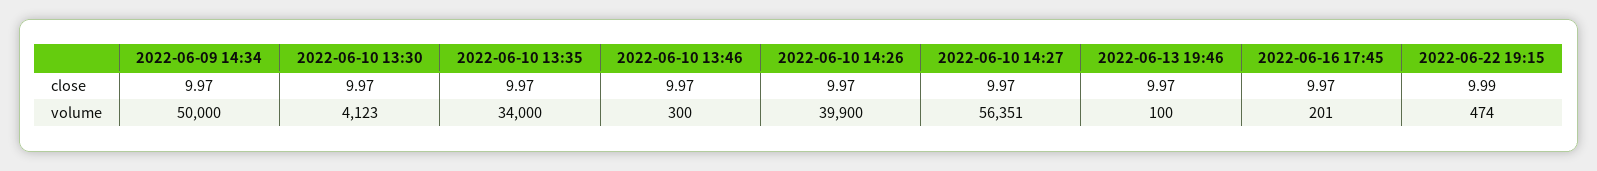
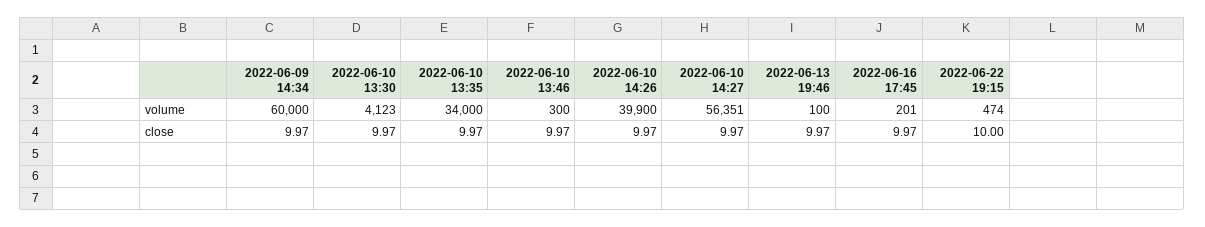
2022-06-22 19:15, close: 9.99 -> 10
2022-06-09 14:34, volume: 50000 -> 60000

